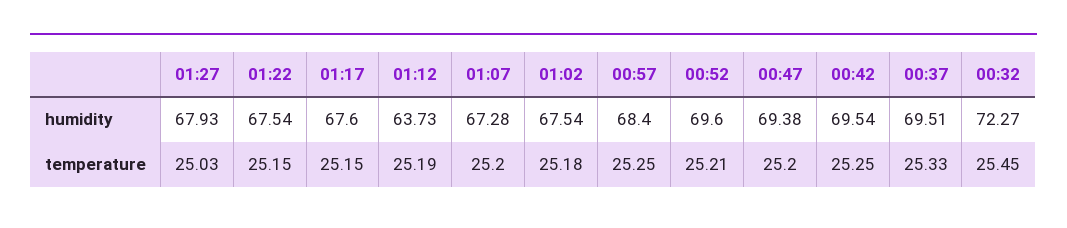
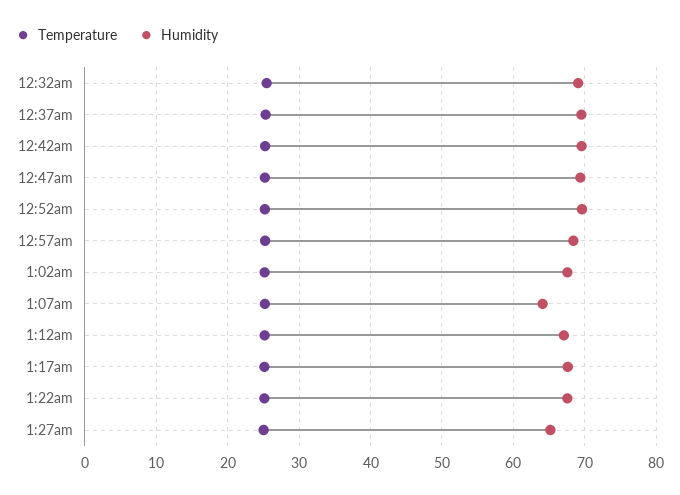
humidity, 01:27: 67.93 -> 65
humidity, 01:12: 63.73 -> 67
humidity, 01:07: 67.28 -> 64
humidity, 00:32: 72.27 -> 69

